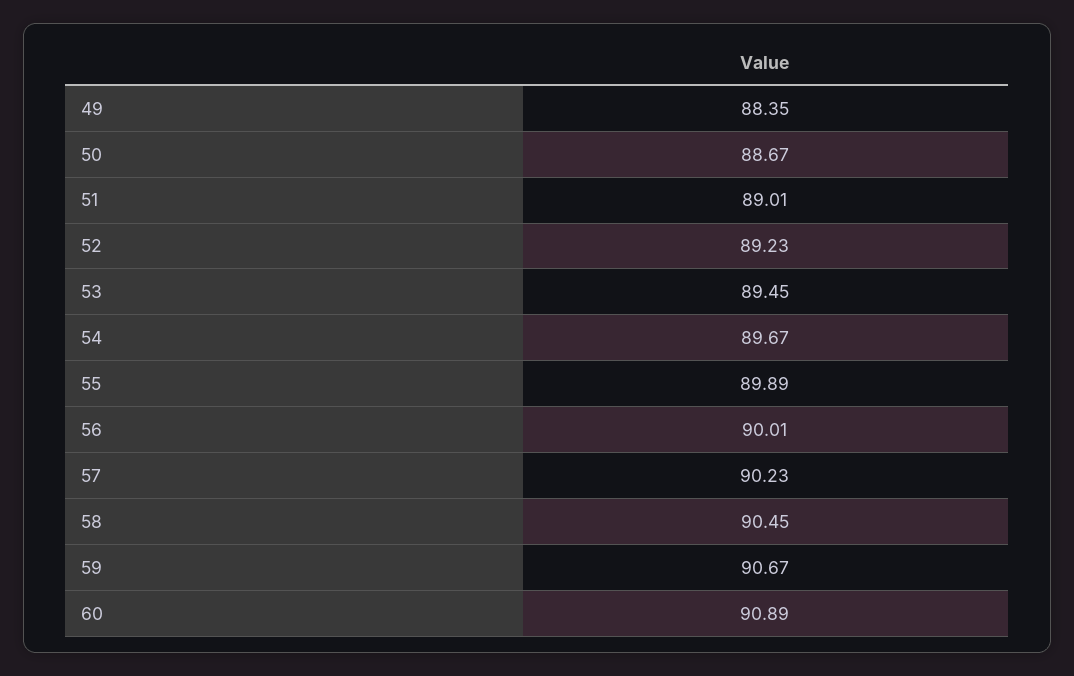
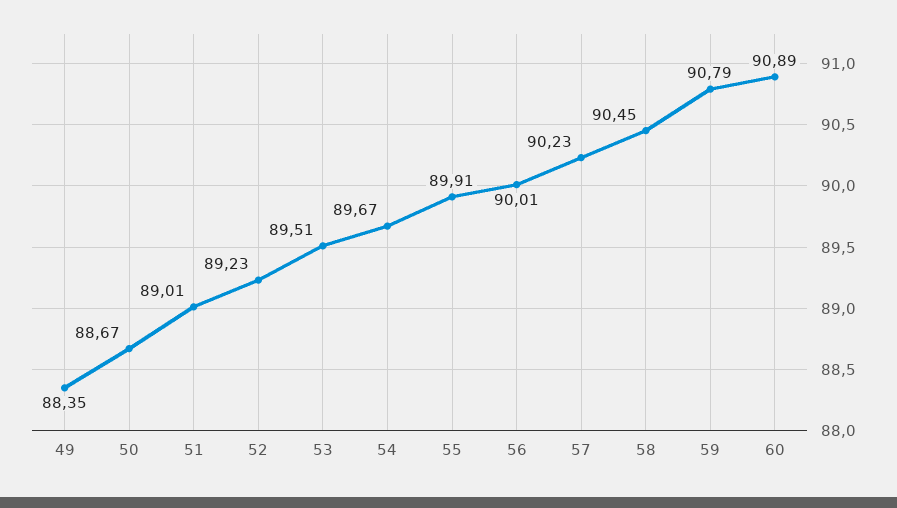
53: 89.45 -> 89.51
55: 89.89 -> 89.91
59: 90.67 -> 90.79

